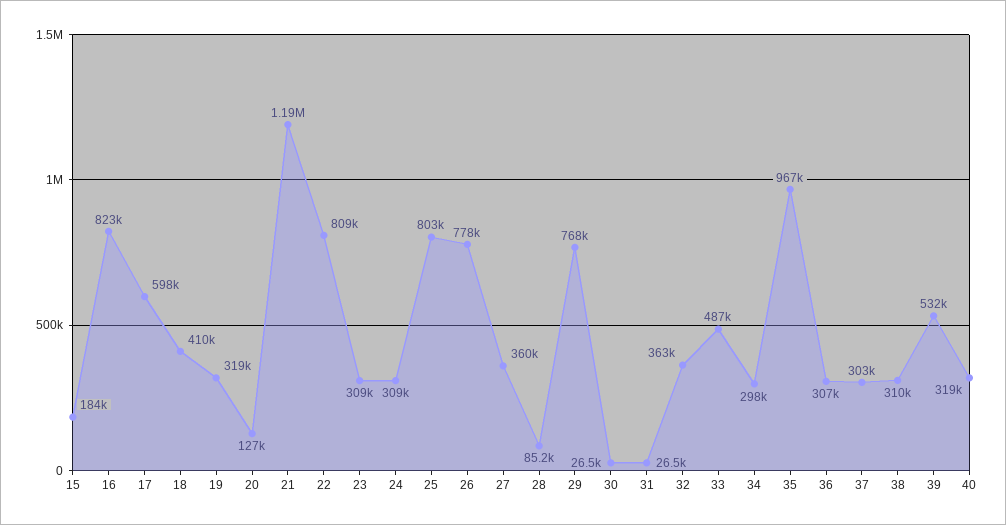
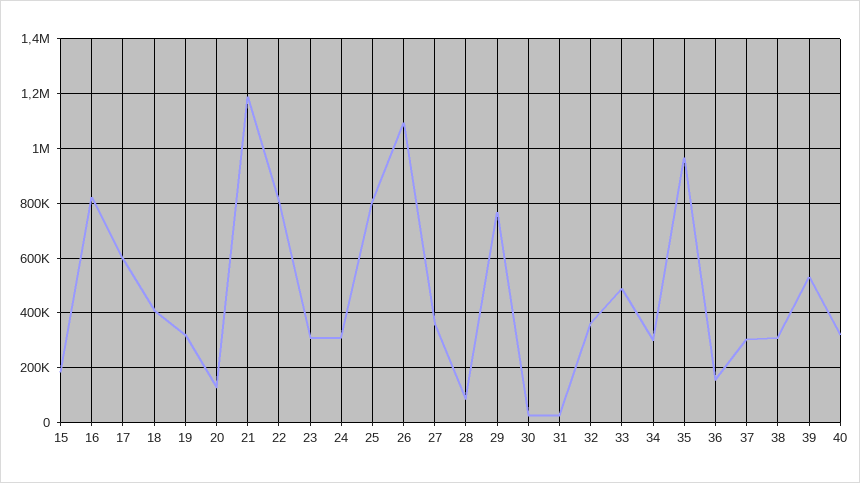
26: 778000 -> 1100000
36: 307000 -> 150000

